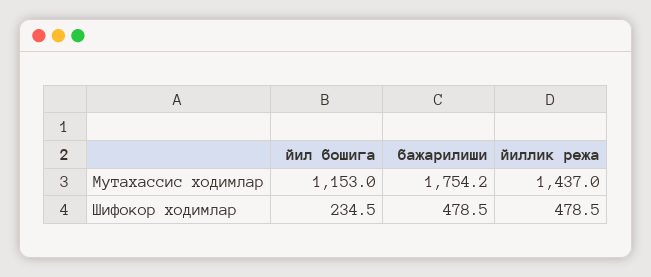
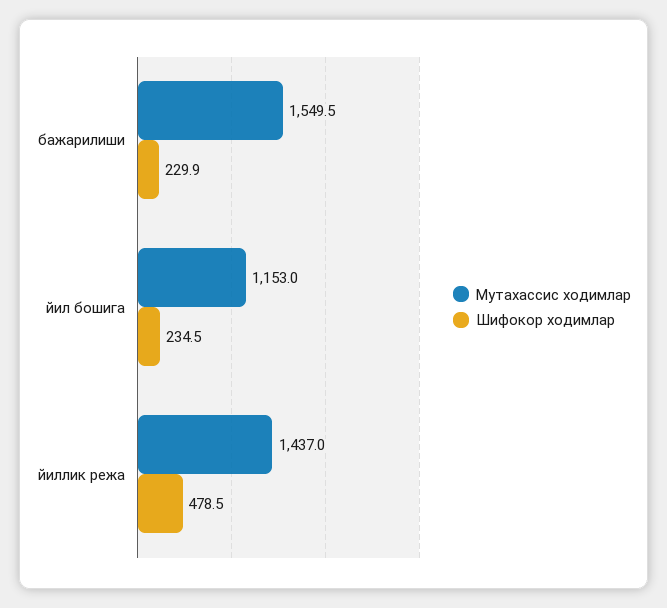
Мутахассис ходимлар, бажарилиши: 1754.2 -> 1549.5
Шифокор ходимлар, бажарилиши: 478.5 -> 229.9

